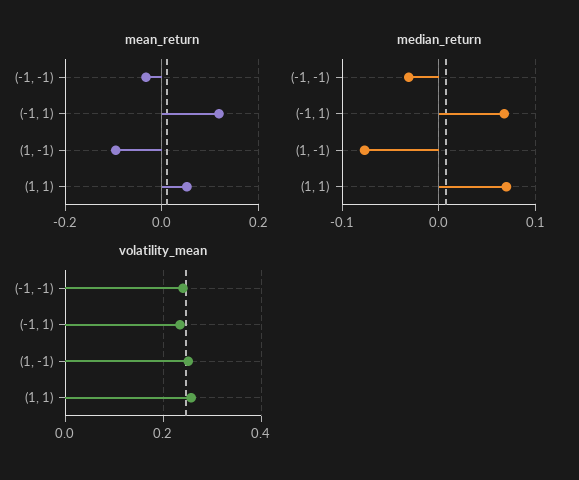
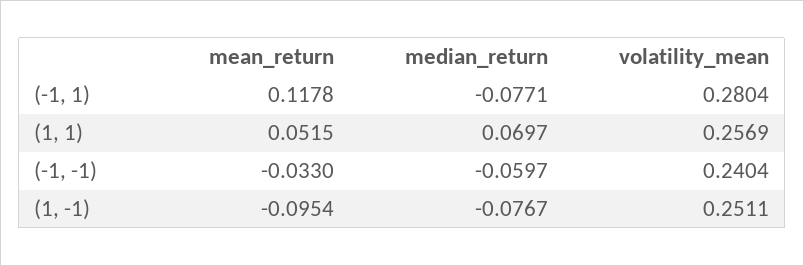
median_return, (-1, -1): -0.03 -> -0.0597
median_return, (-1, 1): 0.07 -> -0.0771
volatility_mean, (-1, 1): 0.24 -> 0.2804

